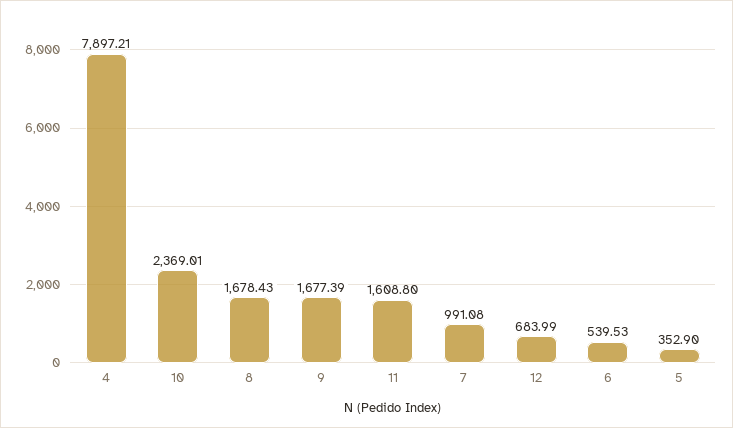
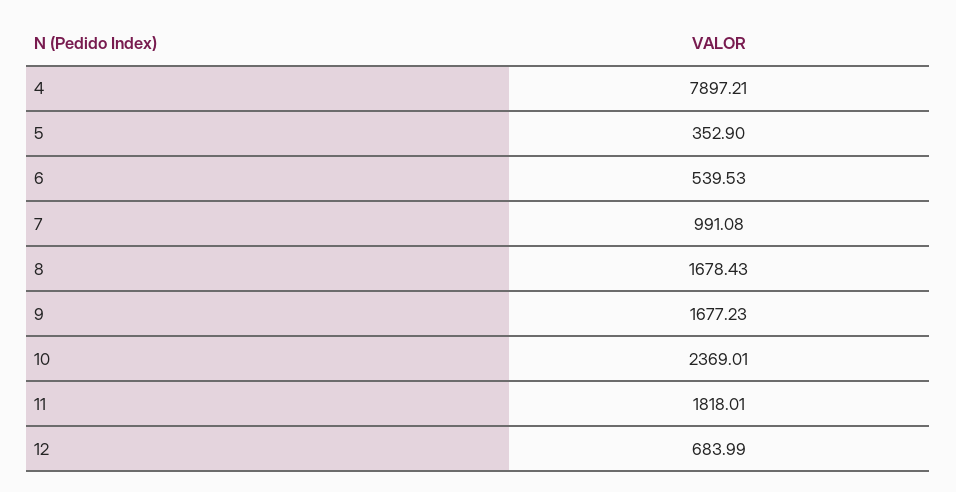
9: 1677.39 -> 1677.23
11: 1608.8 -> 1818.01

